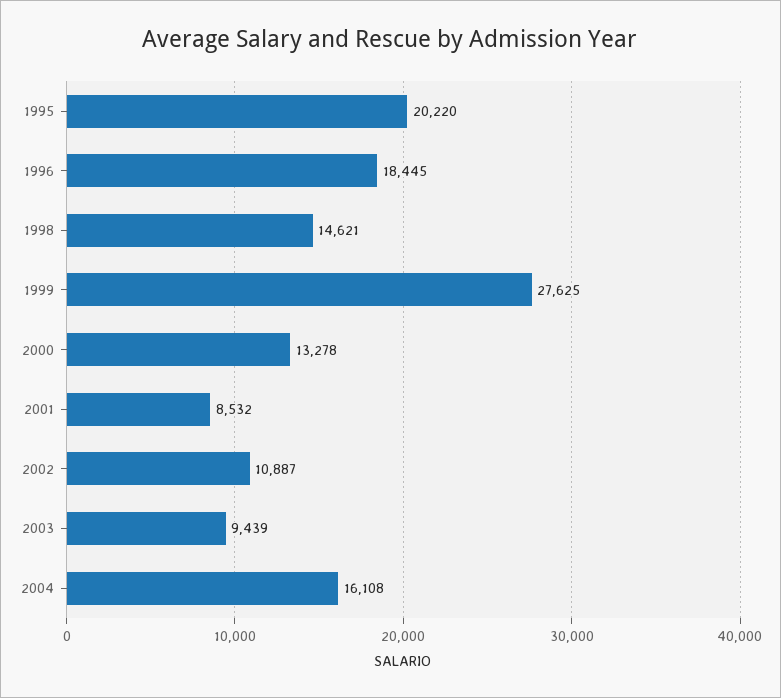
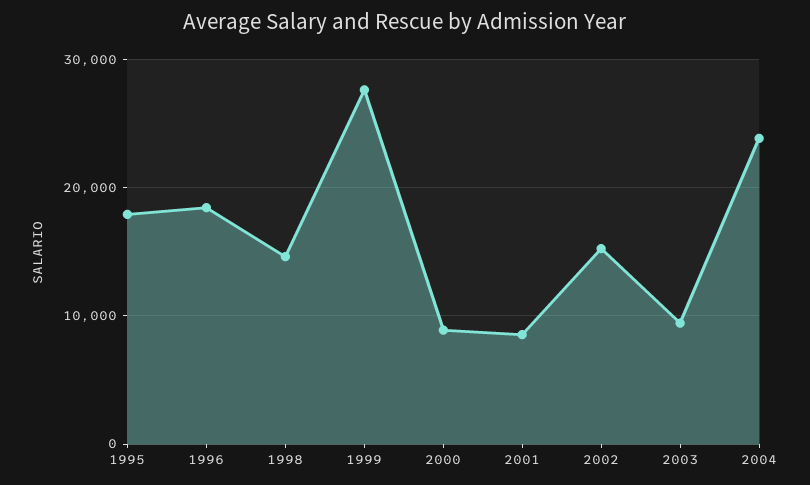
1995: 20220 -> 18000
2000: 13278 -> 9000
2002: 10887 -> 15000
2004: 16108 -> 24000

